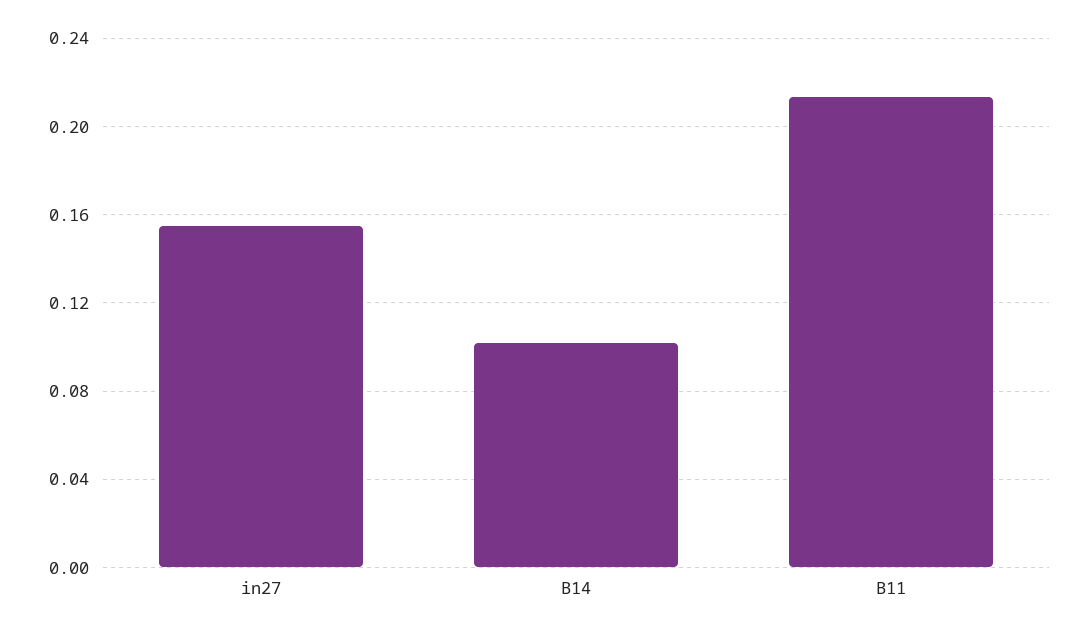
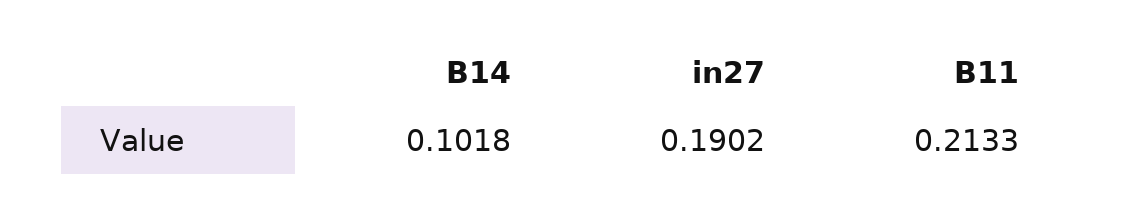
in27: 0.155 -> 0.1902

